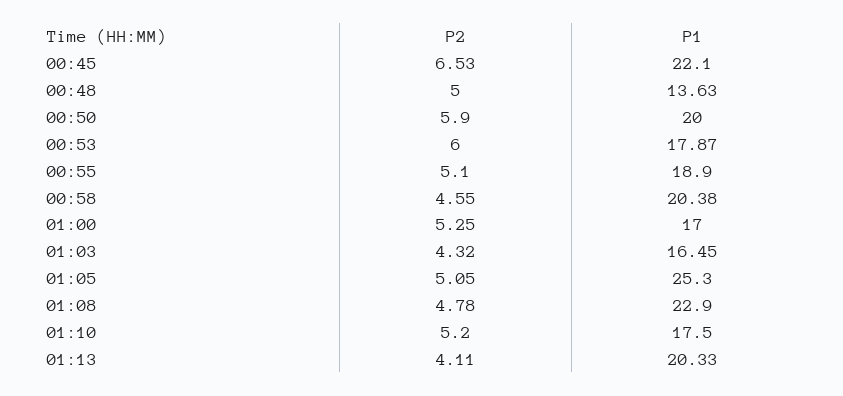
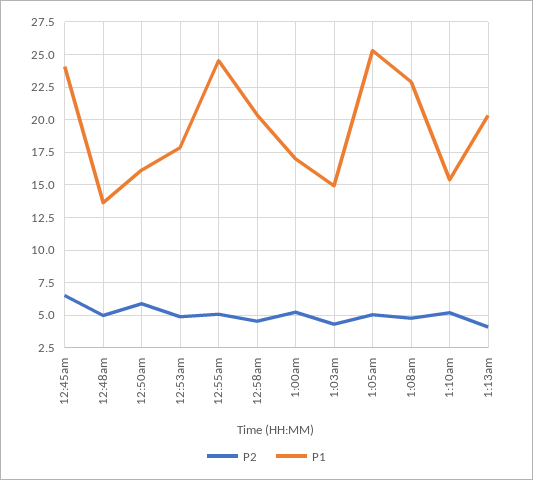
P1, 00:45: 22.1 -> 24
P1, 00:50: 20 -> 16
P2, 00:53: 6 -> 5
P1, 00:55: 18.9 -> 24.5
P1, 01:03: 16.45 -> 15
P1, 01:10: 17.5 -> 15.5

